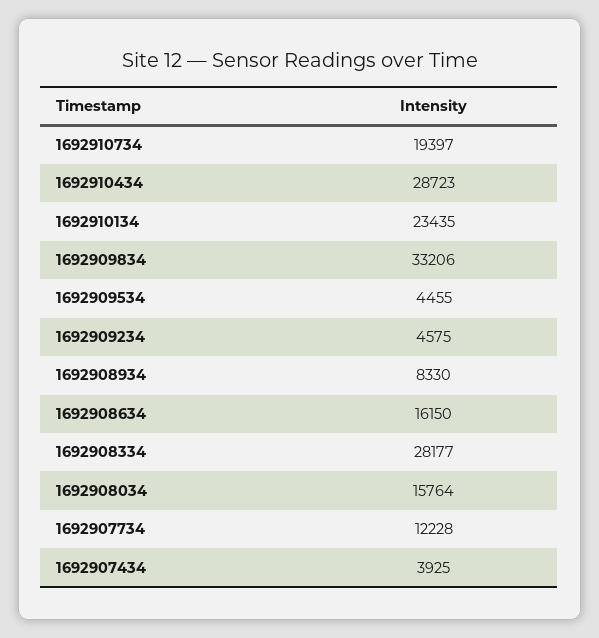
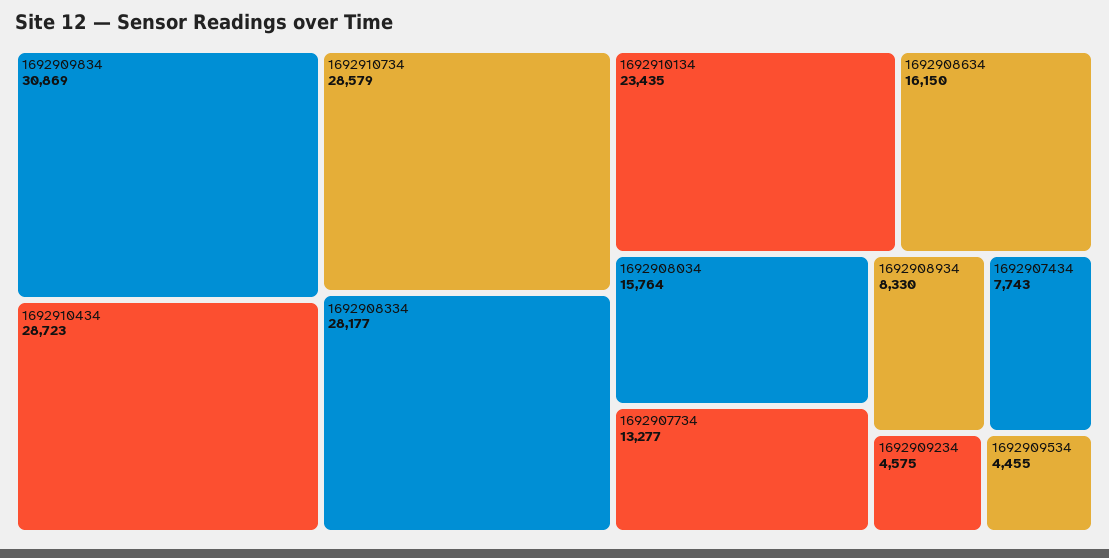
1692910734: 19397 -> 28579
1692909834: 33206 -> 30869
1692907734: 12228 -> 13277
1692907434: 3925 -> 7743

